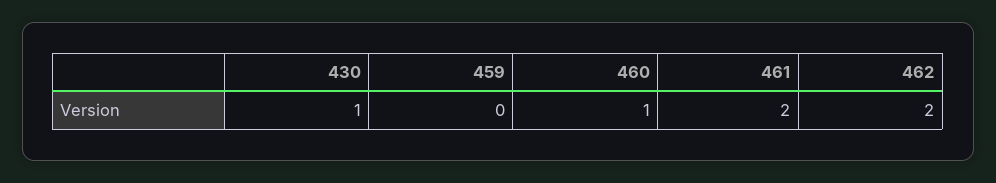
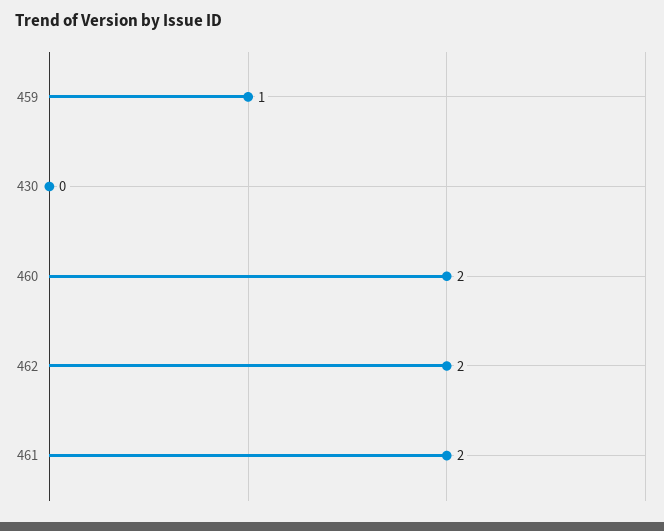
430: 1 -> 0
459: 0 -> 1
460: 1 -> 2

